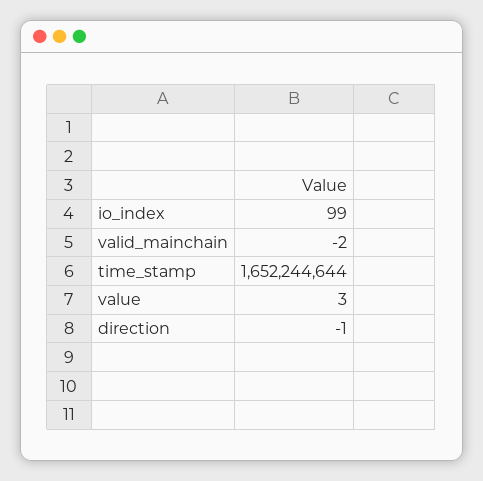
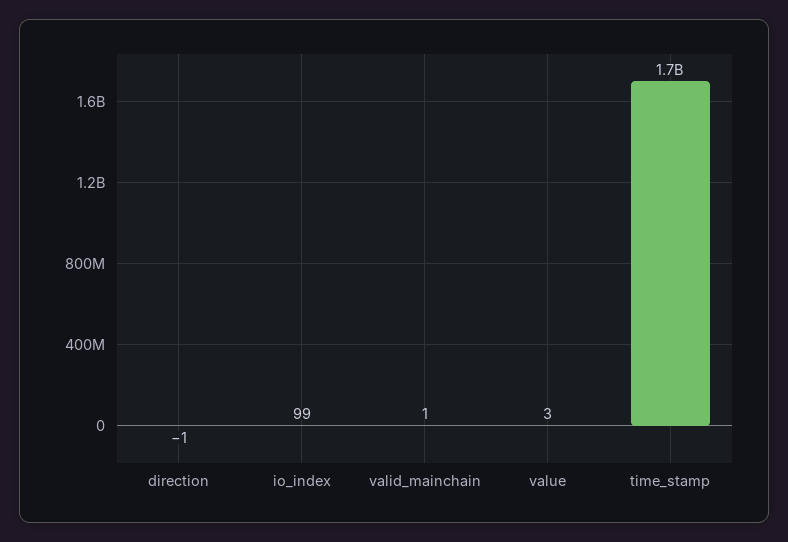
valid_mainchain: -2 -> 1

